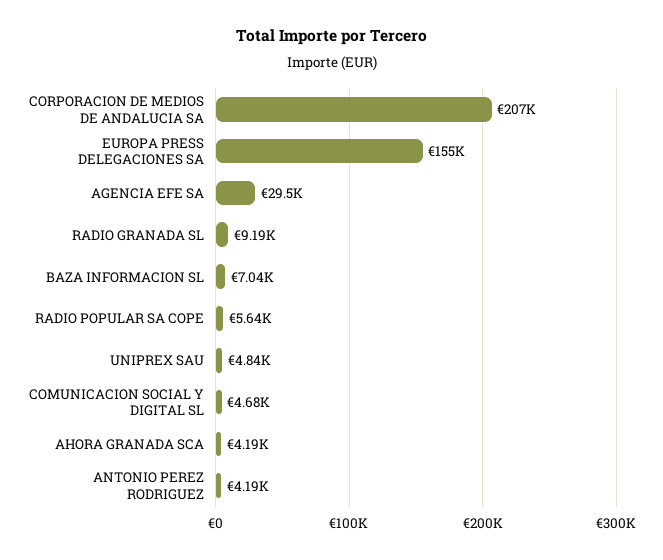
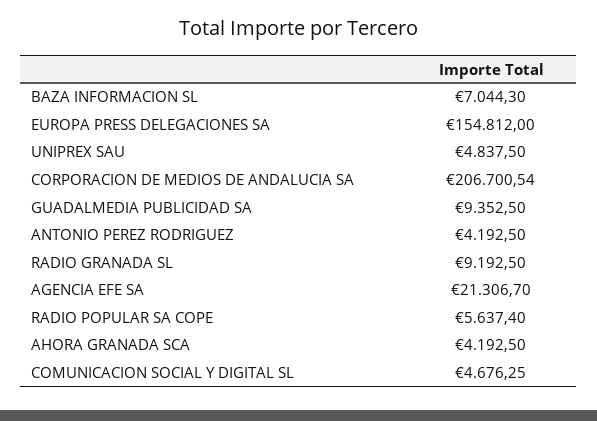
AGENCIA EFE SA: 29500 -> 21306.7
GUADALMEDIA PUBLICIDAD SA: none -> 9352.5

